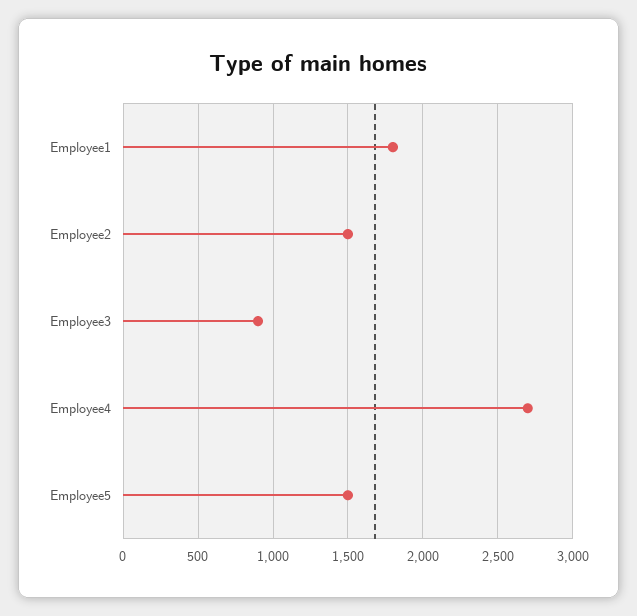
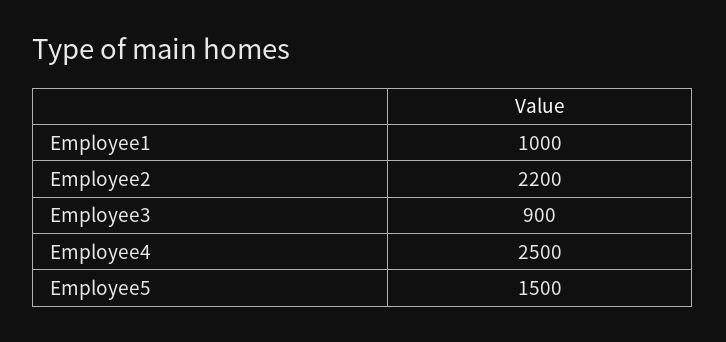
Employee1: 1800 -> 1000
Employee2: 1500 -> 2200
Employee4: 2700 -> 2500

